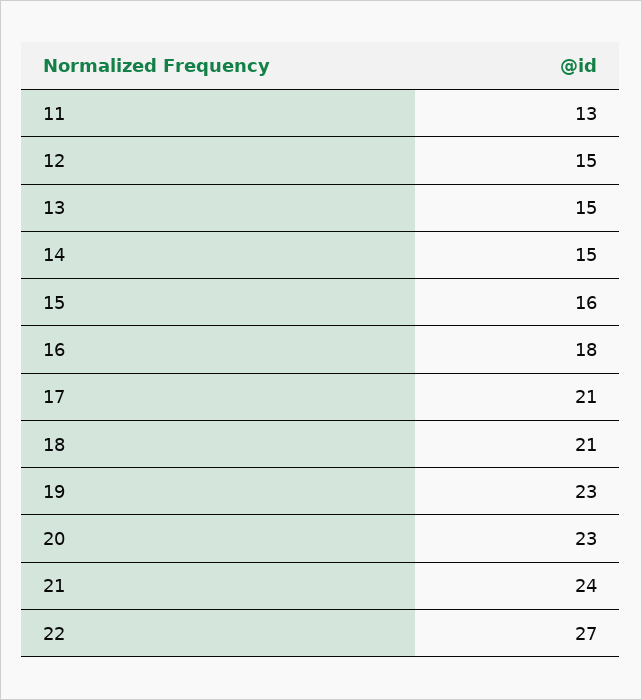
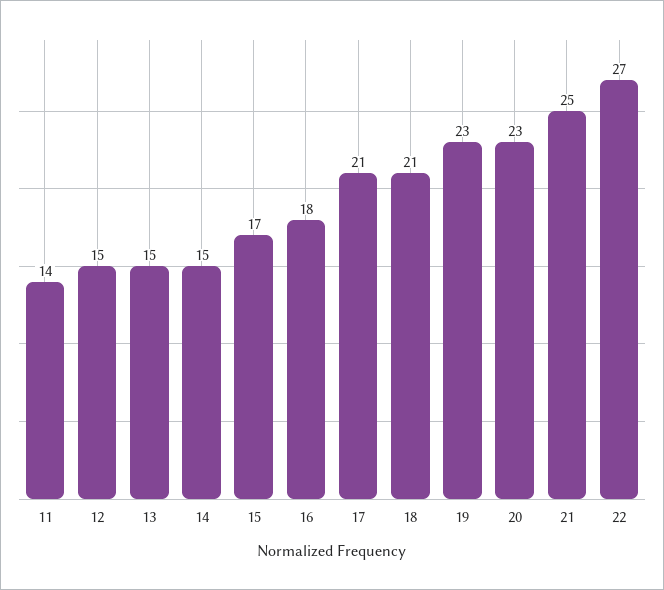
11: 13 -> 14
15: 16 -> 17
21: 24 -> 25

